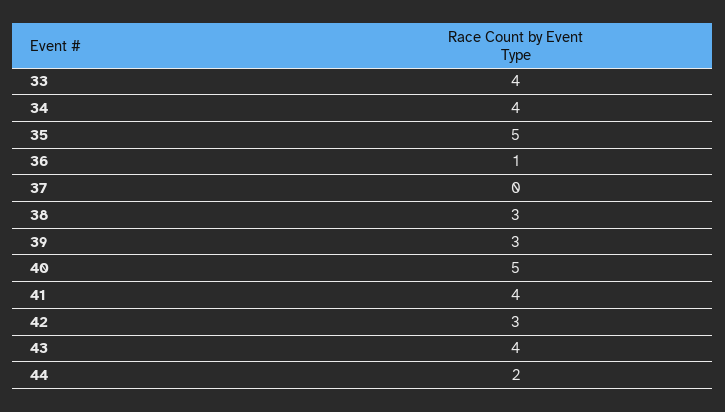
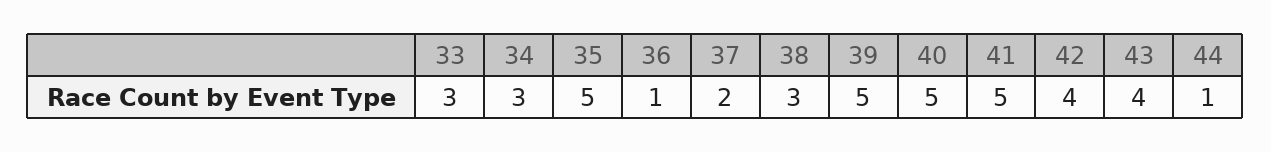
33: 4 -> 3
34: 4 -> 3
37: 0 -> 2
39: 3 -> 5
41: 4 -> 5
42: 3 -> 4
44: 2 -> 1

